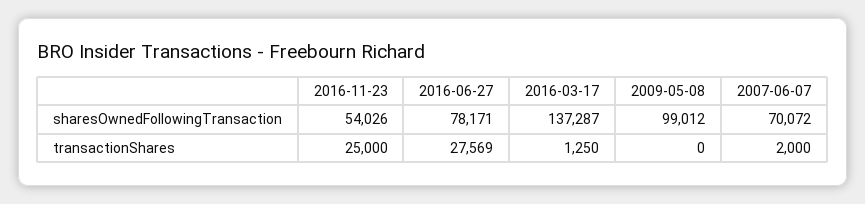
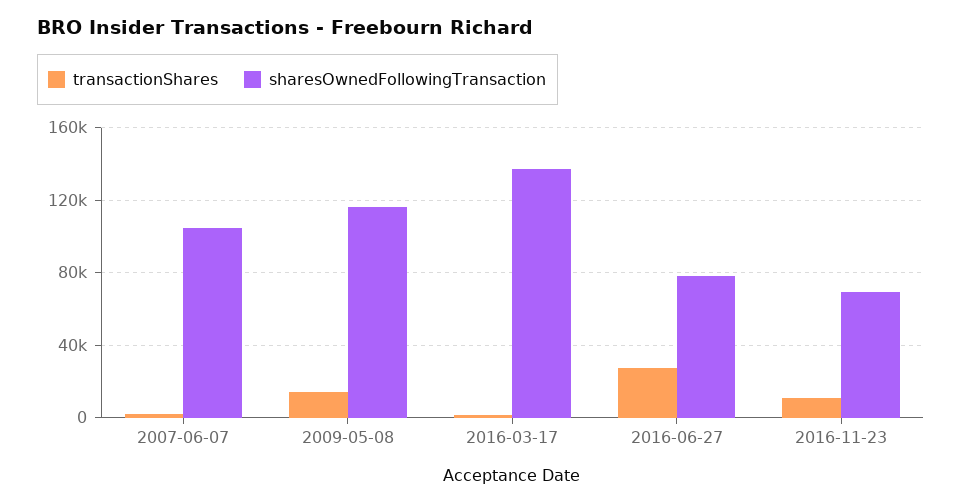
sharesOwnedFollowingTransaction, 2016-11-23: 54026 -> 70000
sharesOwnedFollowingTransaction, 2009-05-08: 99012 -> 115000
sharesOwnedFollowingTransaction, 2007-06-07: 70072 -> 105000
transactionShares, 2016-11-23: 25000 -> 10000
transactionShares, 2009-05-08: 0 -> 15000

